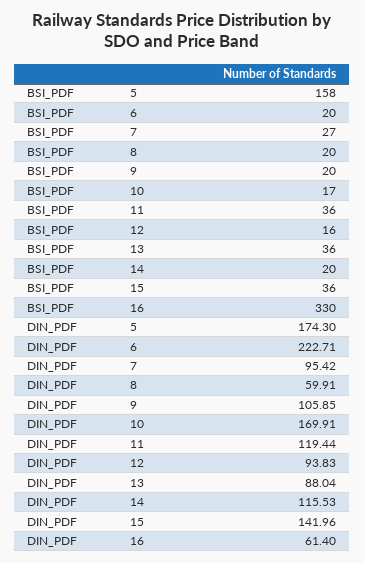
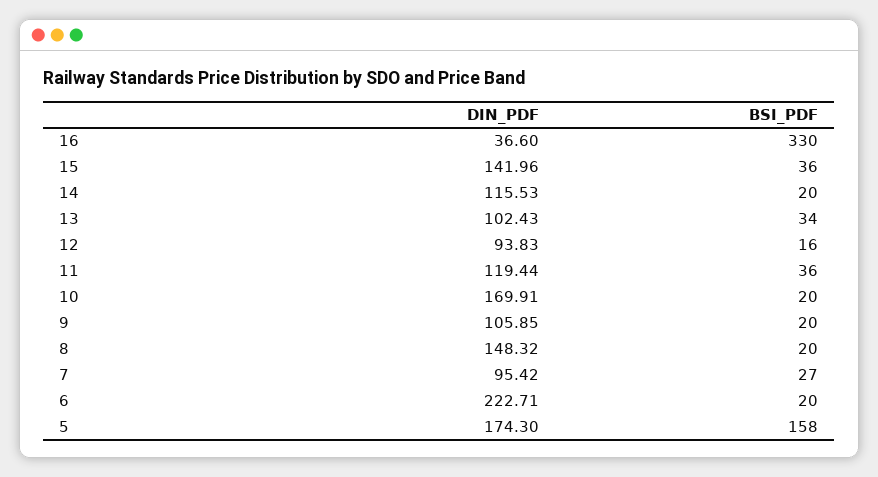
BSI_PDF, 10: 17 -> 20
BSI_PDF, 13: 36 -> 34
DIN_PDF, 8: 59.91 -> 148.32
DIN_PDF, 13: 88.04 -> 102.43
DIN_PDF, 16: 61.4 -> 36.6

